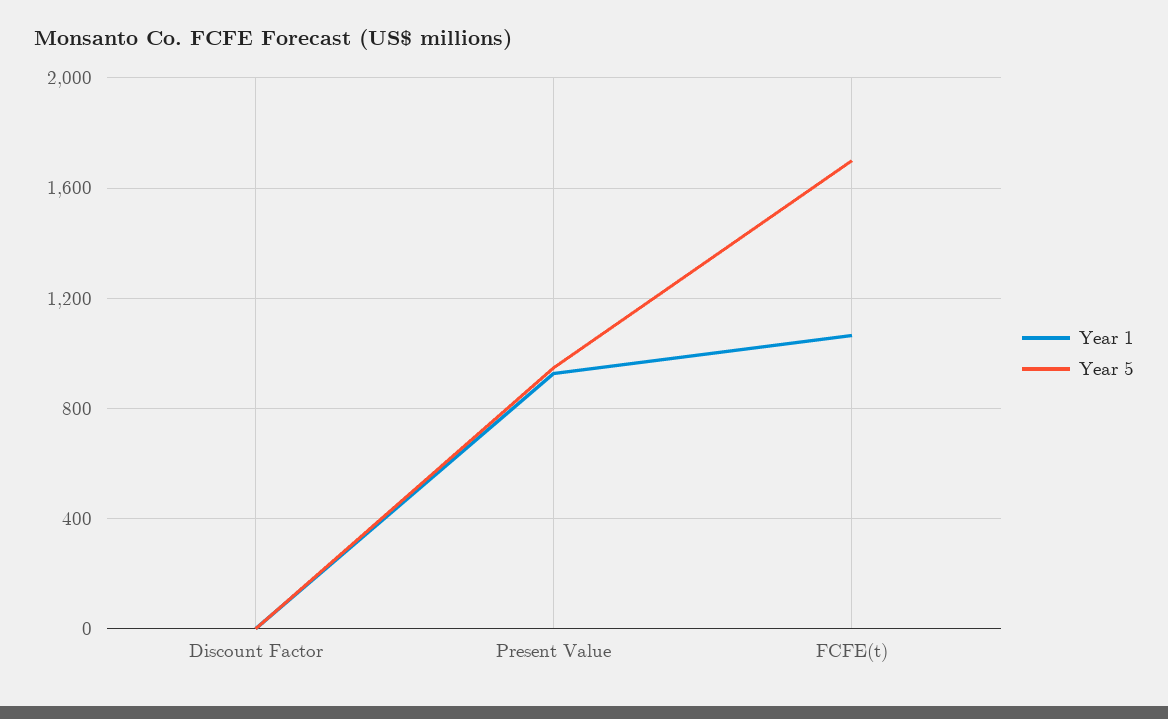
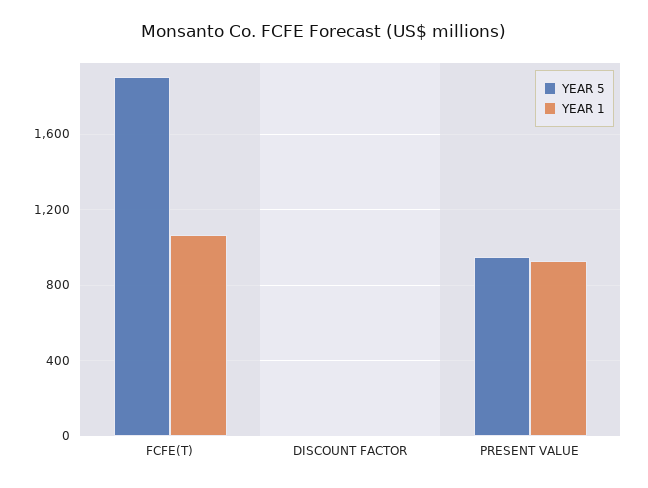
Year 5, FCFE(t): 1700 -> 1900

